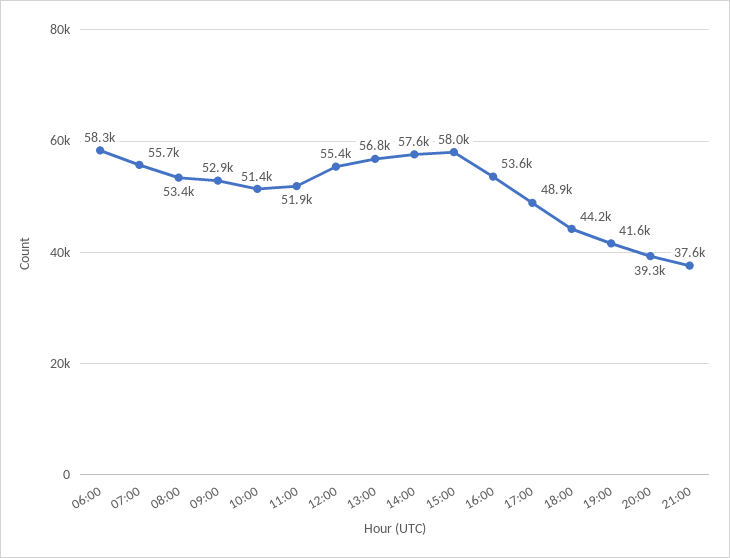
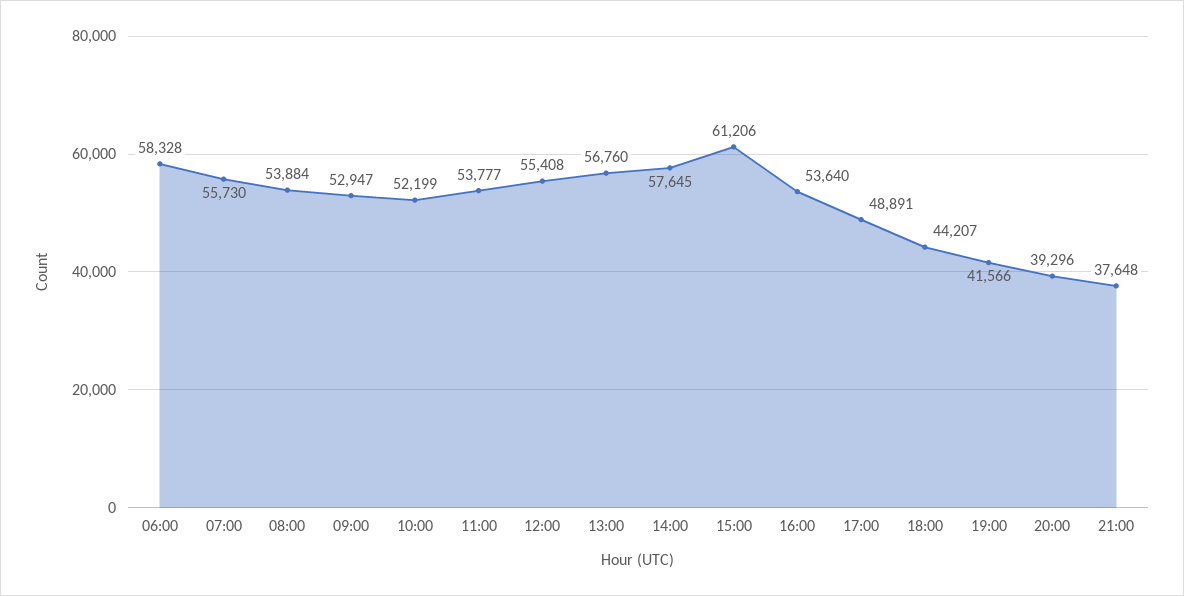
08:00: 53400 -> 53884
10:00: 51400 -> 52199
11:00: 51900 -> 53777
15:00: 58000 -> 61206

